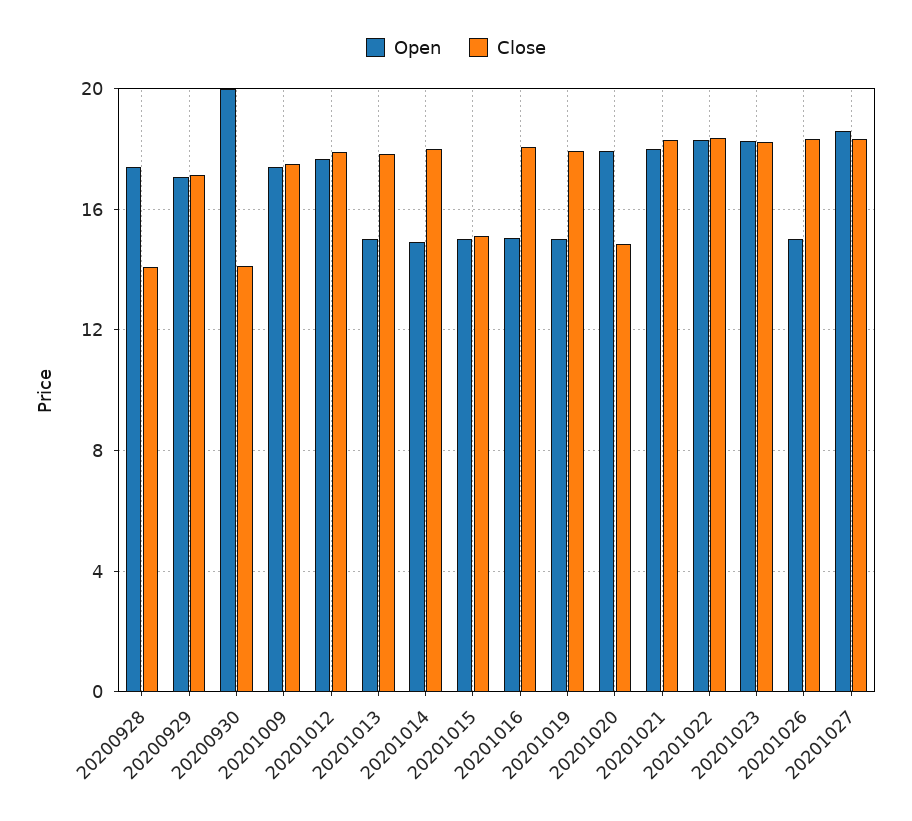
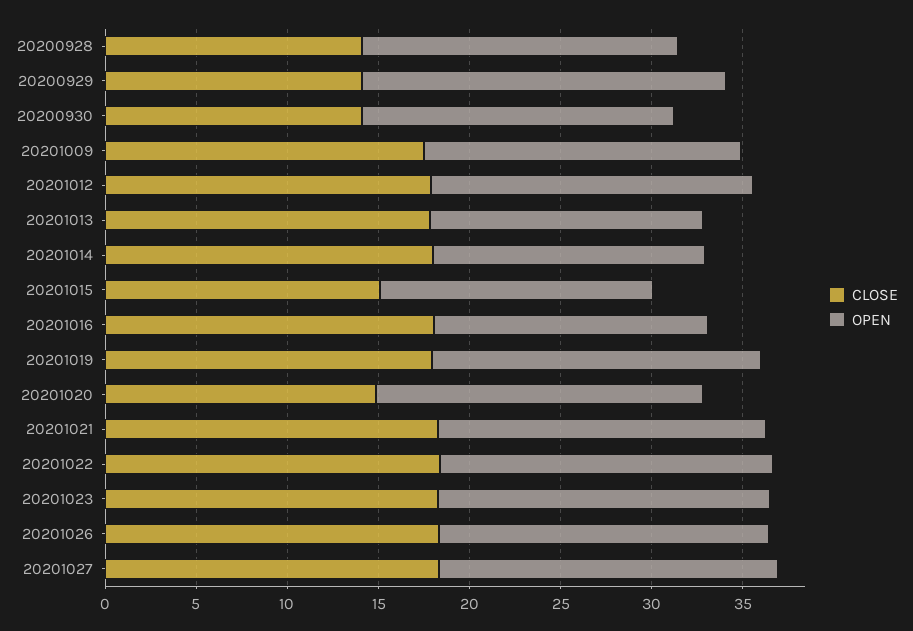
Open, 20200929: 17 -> 20
Close, 20200929: 17 -> 14
Open, 20200930: 20 -> 17
Open, 20201019: 15 -> 18
Open, 20201026: 15 -> 18

